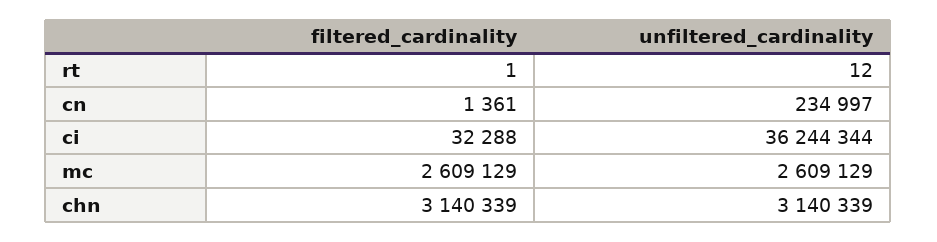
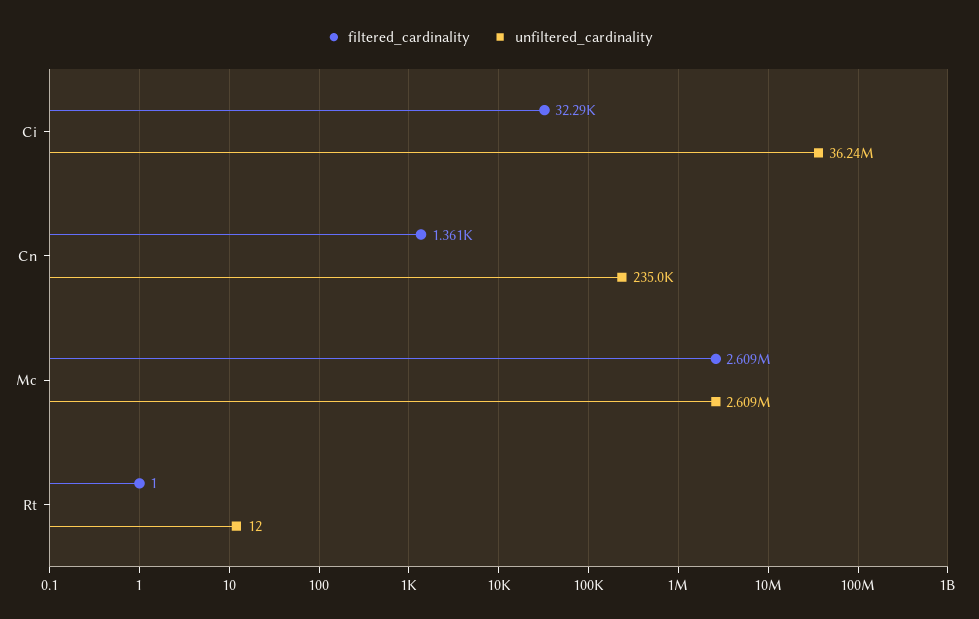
filtered_cardinality, chn: 3140339 -> none
unfiltered_cardinality, chn: 3140339 -> none

